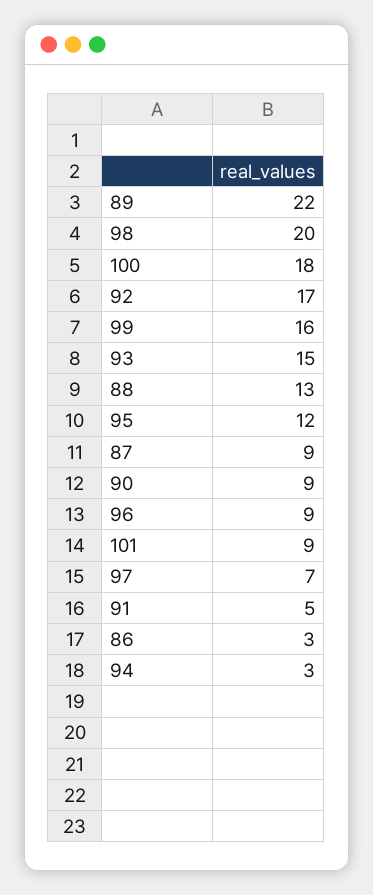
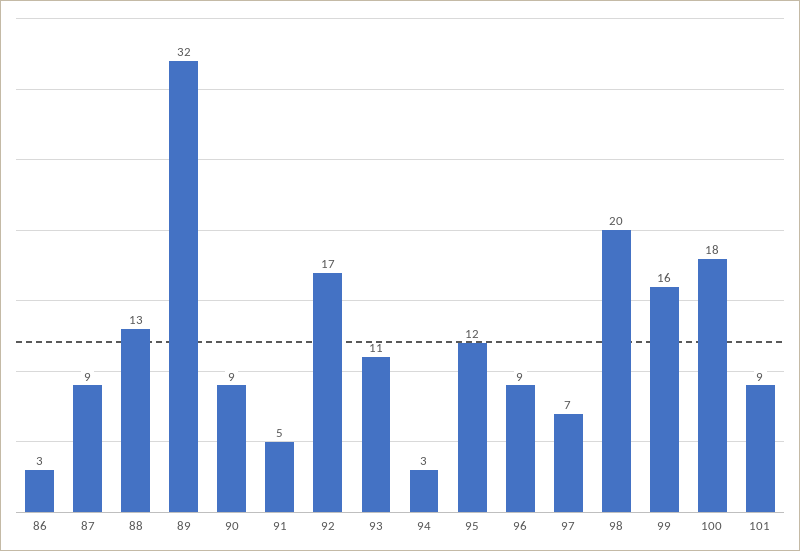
89: 22 -> 32
93: 15 -> 11

